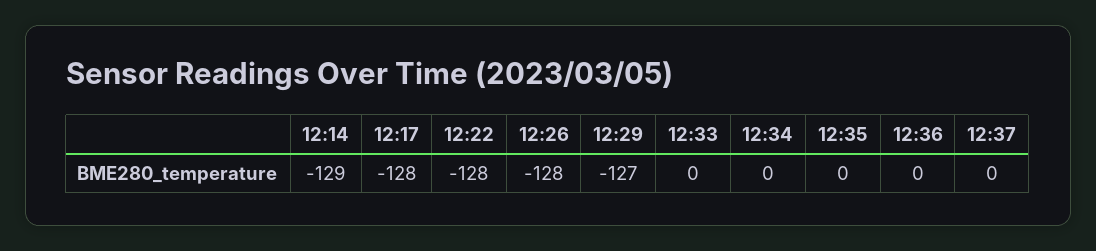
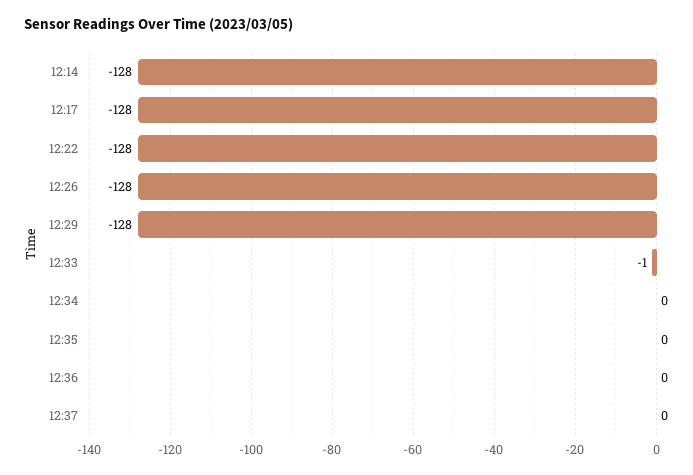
12:14: -129 -> -128
12:29: -127 -> -128
12:33: 0 -> -1

